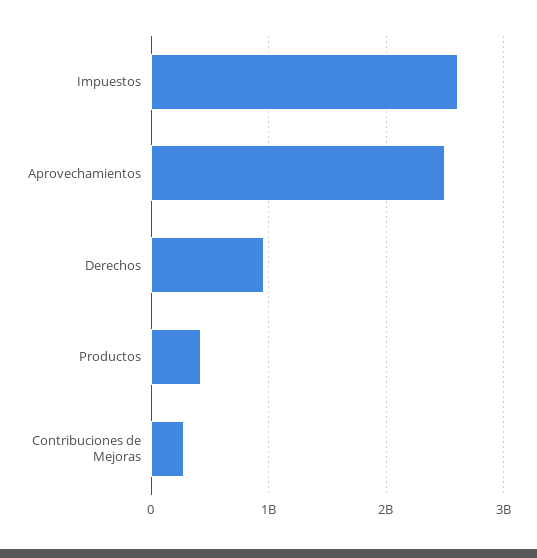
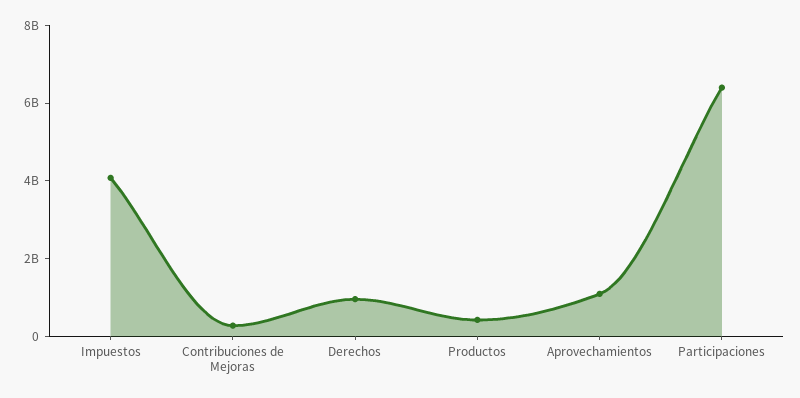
Impuestos: 2600000000 -> 4000000000
Aprovechamientos: 2500000000 -> 1000000000
Participaciones: none -> 6500000000

